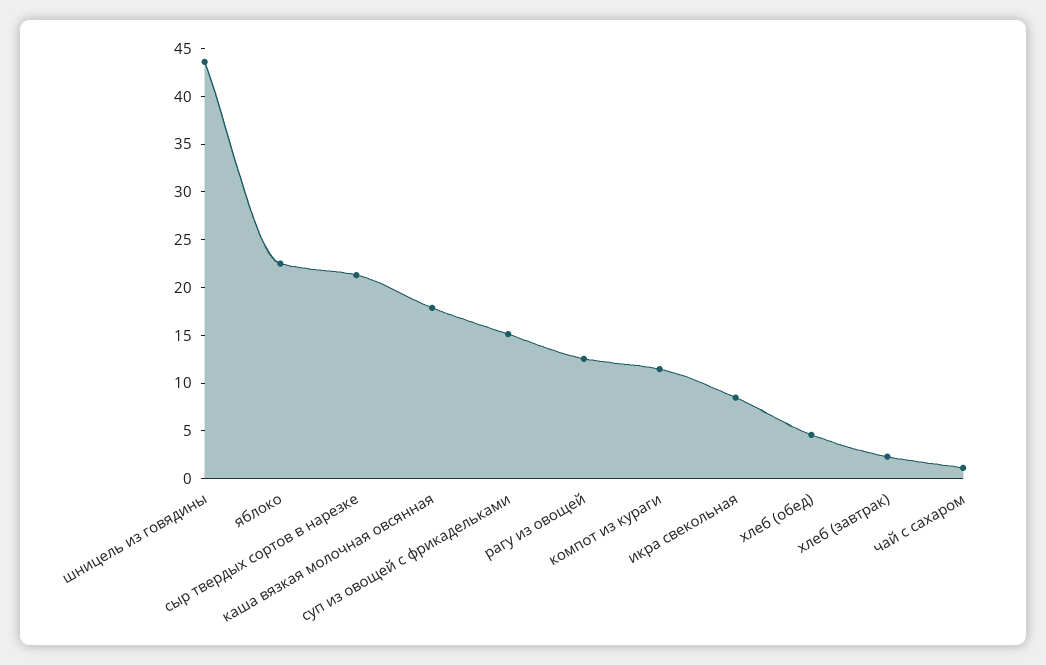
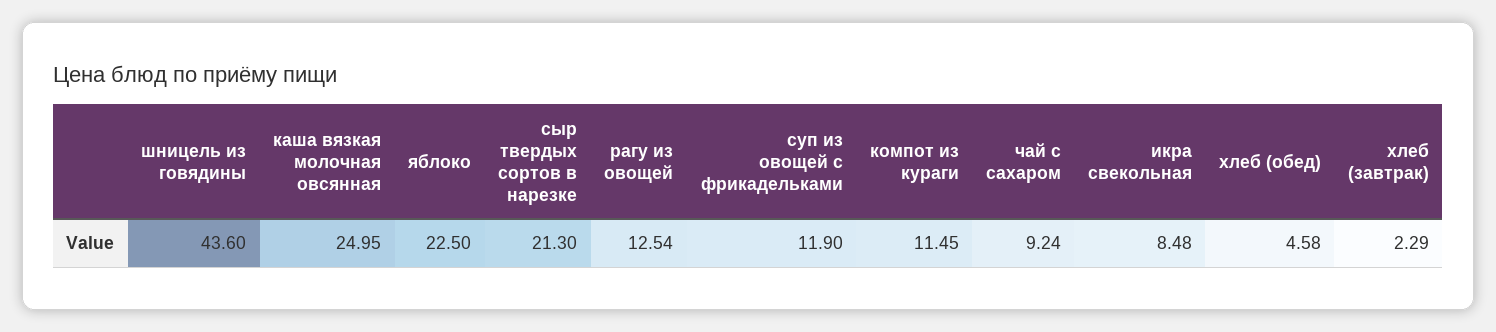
каша вязкая молочная овсянная: 18 -> 24.95
суп из овощей с фрикадельками: 15 -> 11.9
чай с сахаром: 1 -> 9.24

